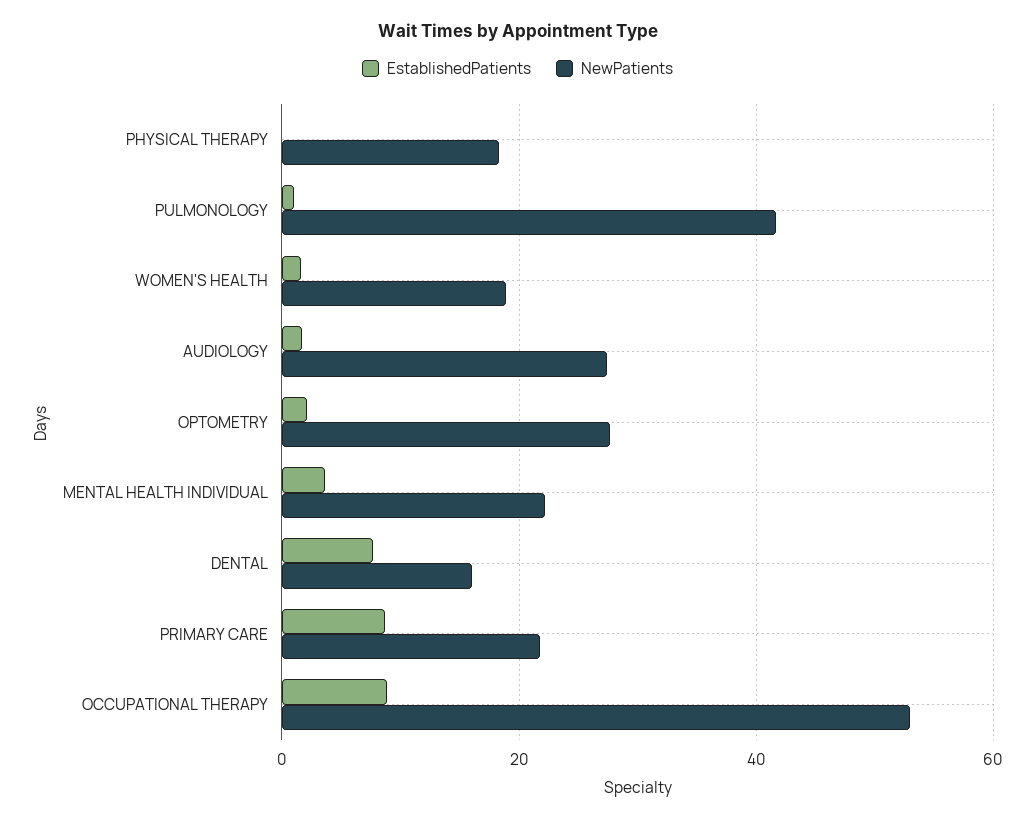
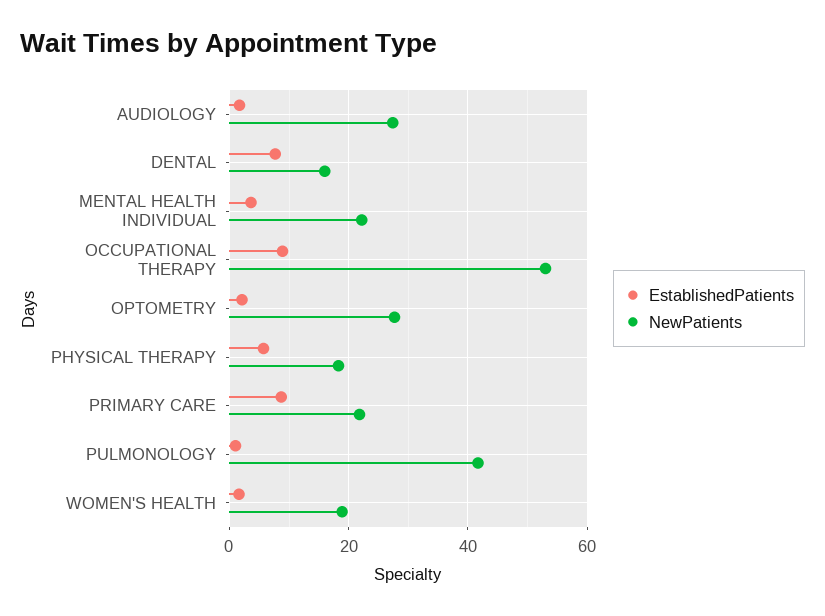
EstablishedPatients, PHYSICAL THERAPY: 0 -> 6

